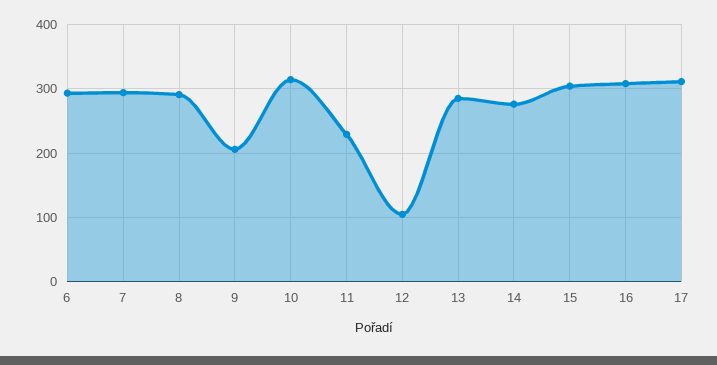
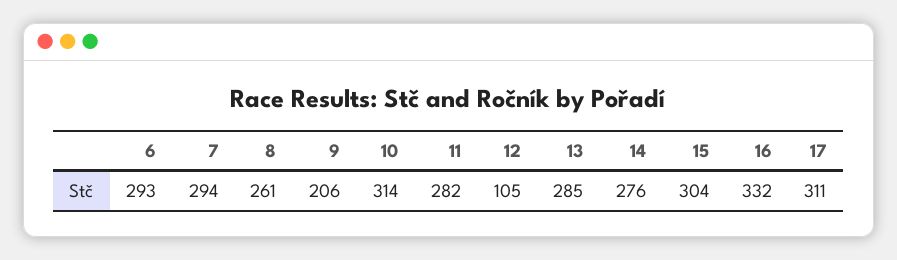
8: 290 -> 261
11: 230 -> 282
16: 310 -> 332

